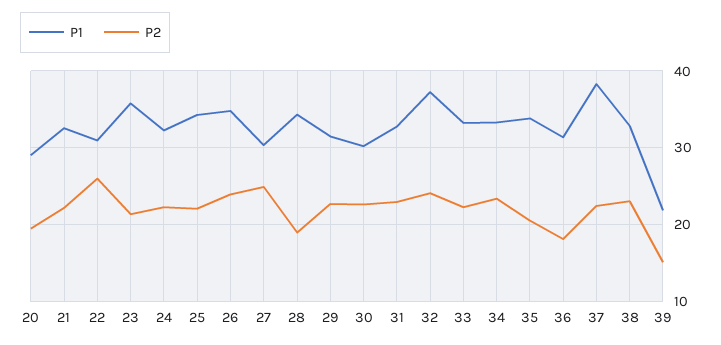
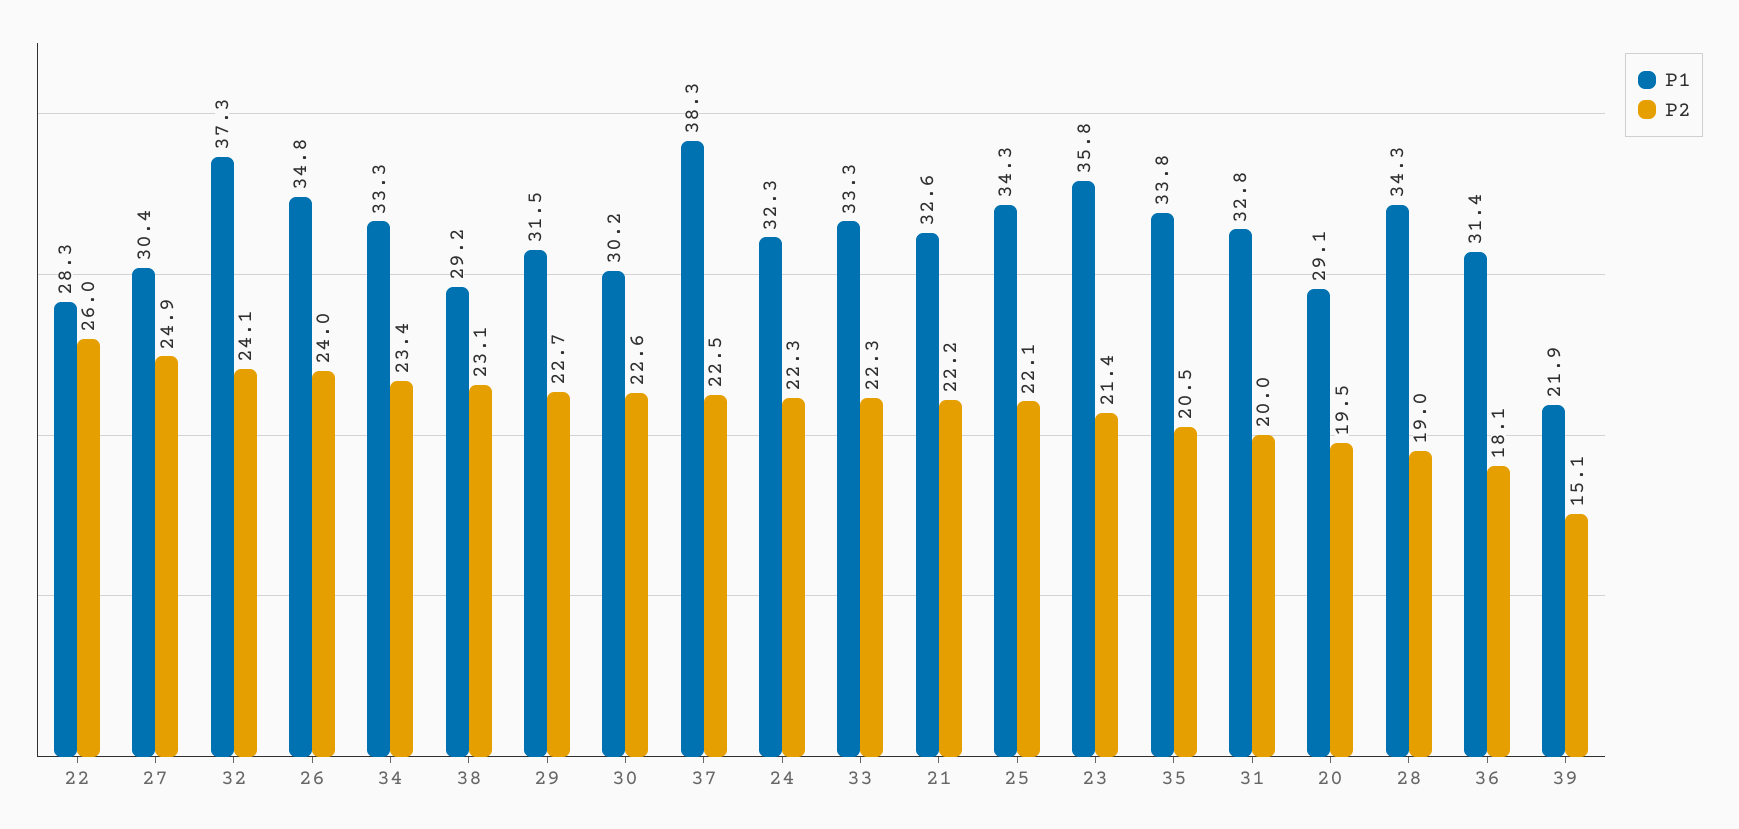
P1, 22: 31 -> 28.3
P2, 31: 23 -> 20
P1, 38: 33 -> 29.2

